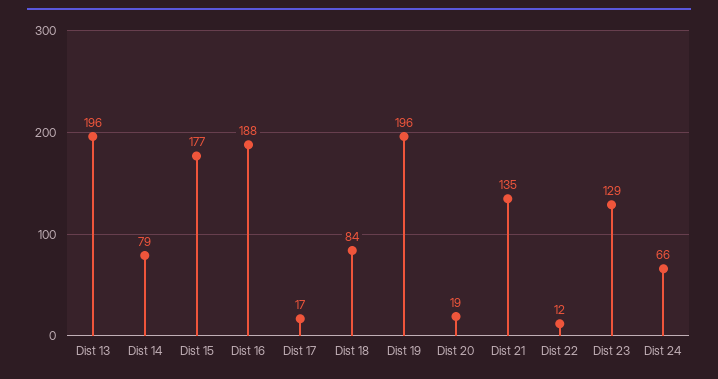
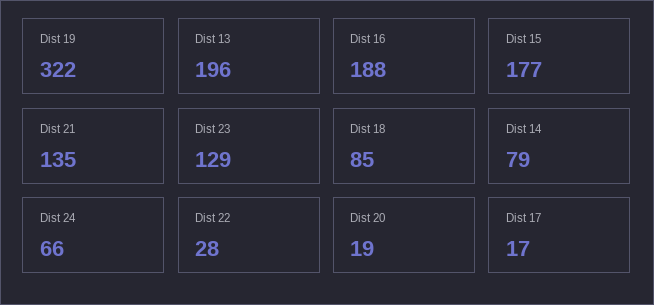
Dist 18: 84 -> 85
Dist 19: 196 -> 322
Dist 22: 12 -> 28

